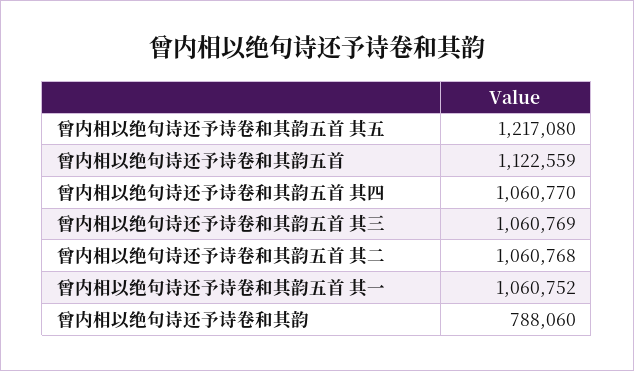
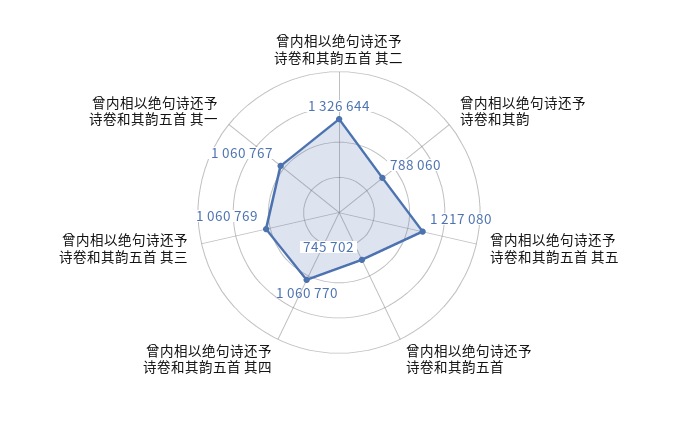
曾内相以绝句诗还予诗卷和其韵五首: 1122559 -> 745702
曾内相以绝句诗还予诗卷和其韵五首 其二: 1060768 -> 1326644
曾内相以绝句诗还予诗卷和其韵五首 其一: 1060752 -> 1060767

